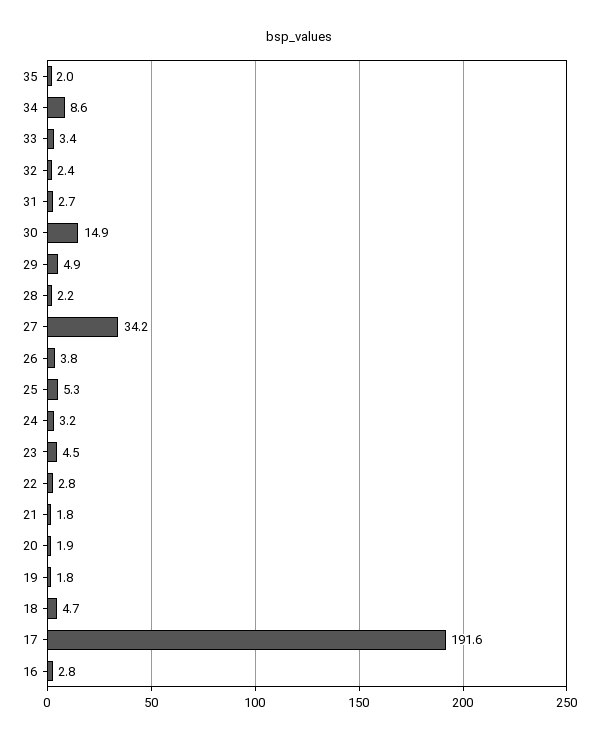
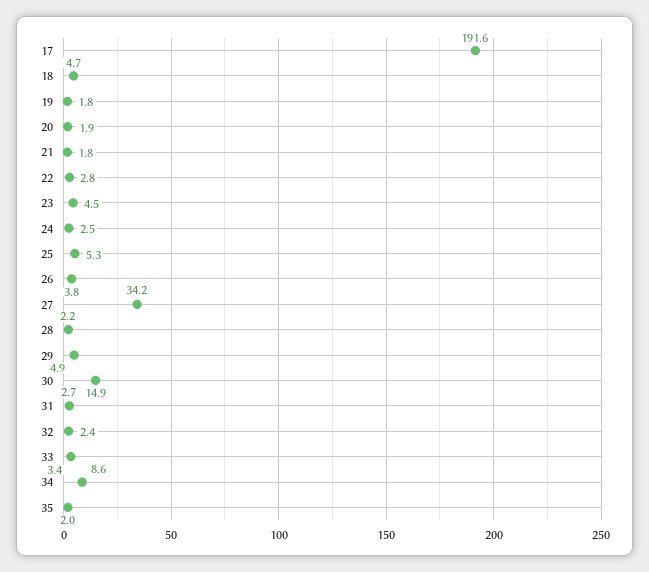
24: 3.2 -> 2.5
16: 2.8 -> none

